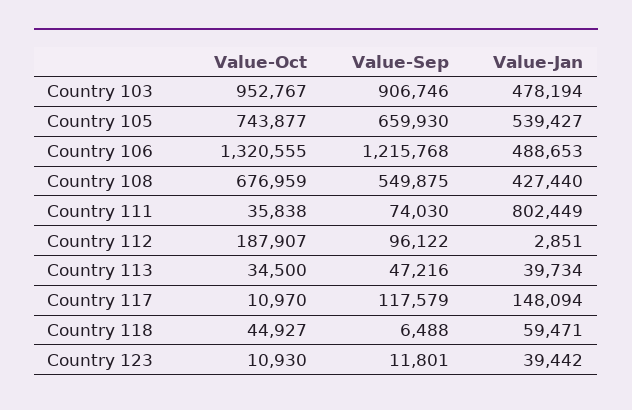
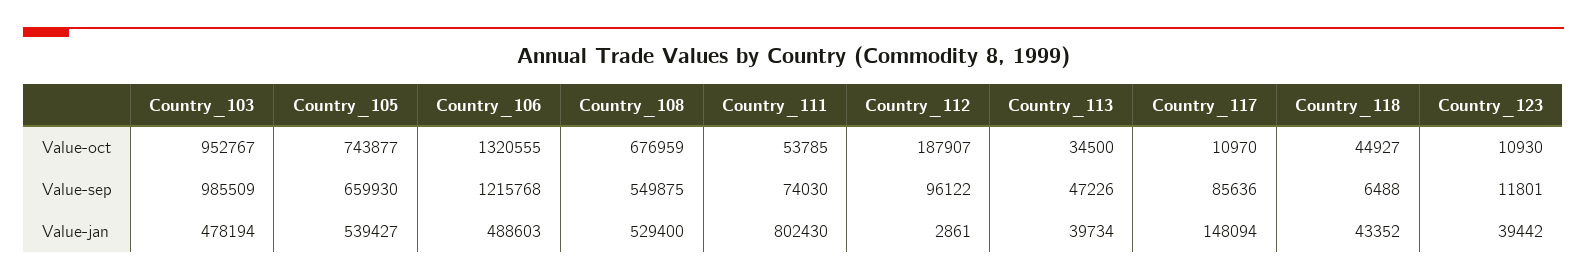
Value-Sep, Country 103: 906746 -> 985509
Value-Jan, Country 106: 488653 -> 488603
Value-Jan, Country 108: 427440 -> 529400
Value-Oct, Country 111: 35838 -> 53785
Value-Jan, Country 111: 802449 -> 802430
Value-Jan, Country 112: 2851 -> 2861
Value-Sep, Country 113: 47216 -> 47226
Value-Sep, Country 117: 117579 -> 85636
Value-Jan, Country 118: 59471 -> 43352

